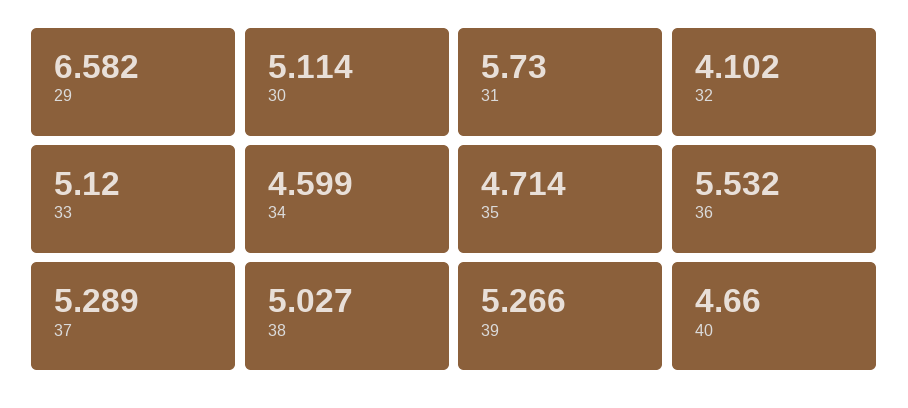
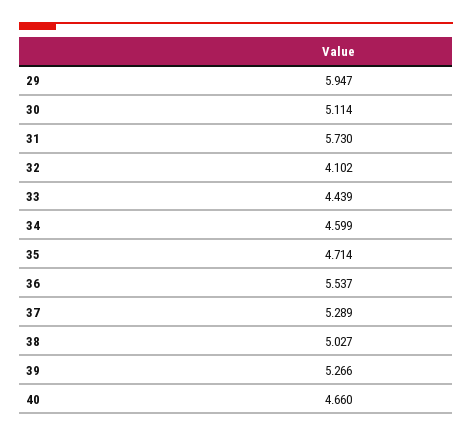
29: 6.582 -> 5.947
33: 5.12 -> 4.439
36: 5.532 -> 5.537

